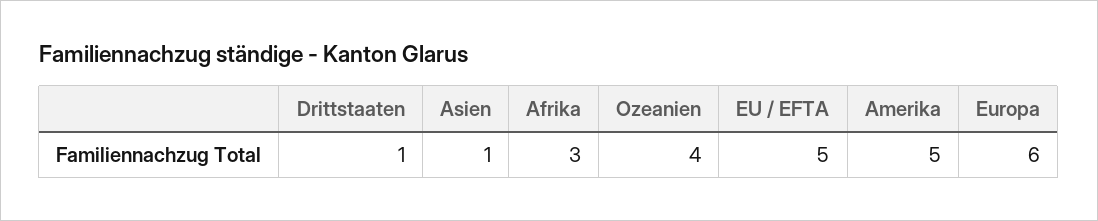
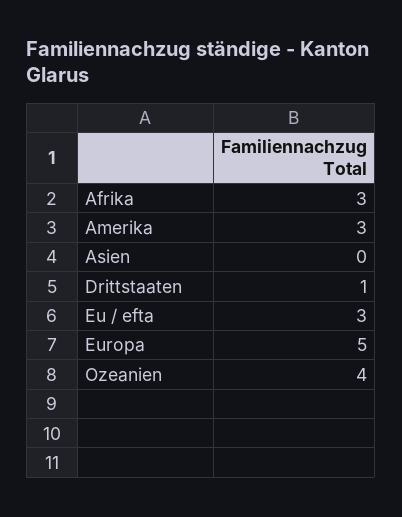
Asien: 1 -> 0
EU / EFTA: 5 -> 3
Amerika: 5 -> 3
Europa: 6 -> 5

